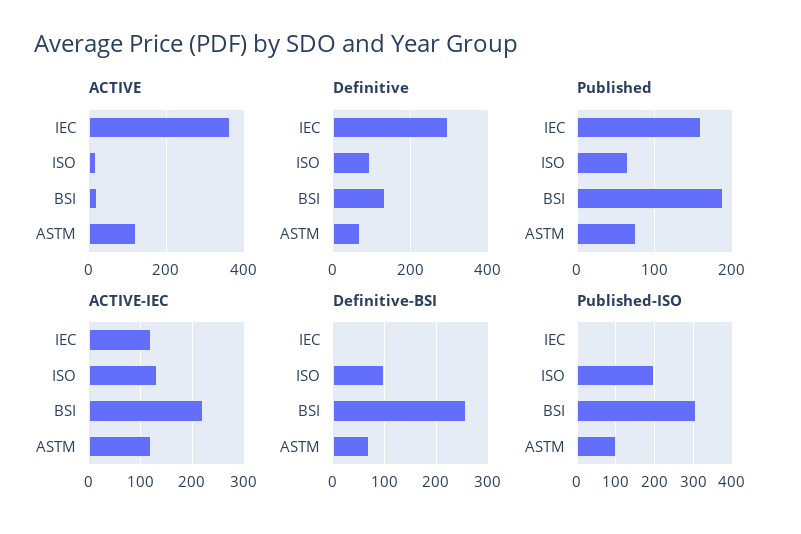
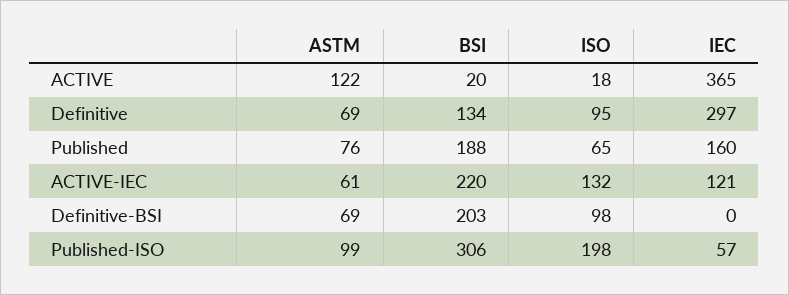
ACTIVE-IEC, ASTM: 120 -> 61
Definitive-BSI, BSI: 260 -> 203
Published-ISO, IEC: 0 -> 57

